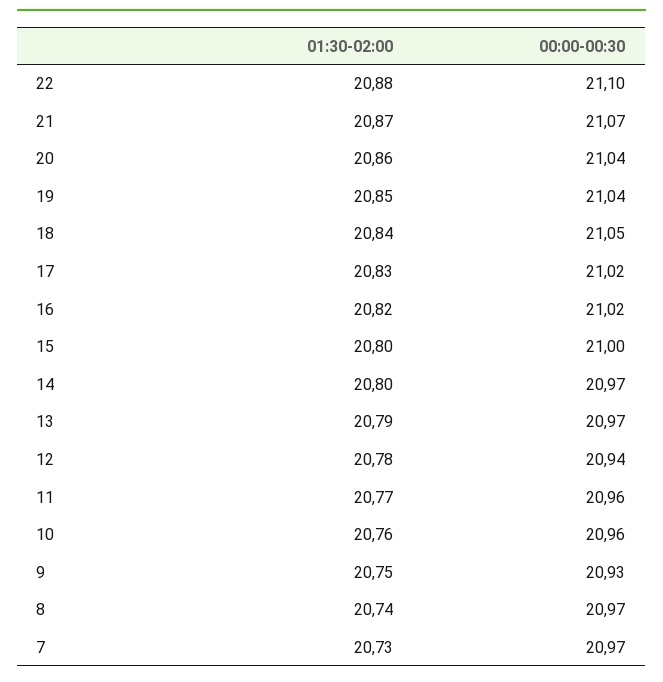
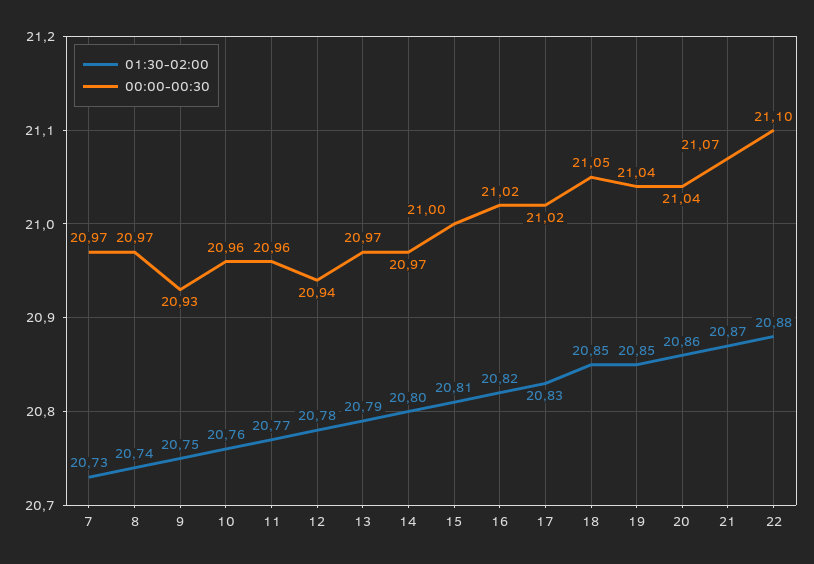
01:30-02:00, 18: 20.84 -> 20.85
01:30-02:00, 15: 20.8 -> 20.81

